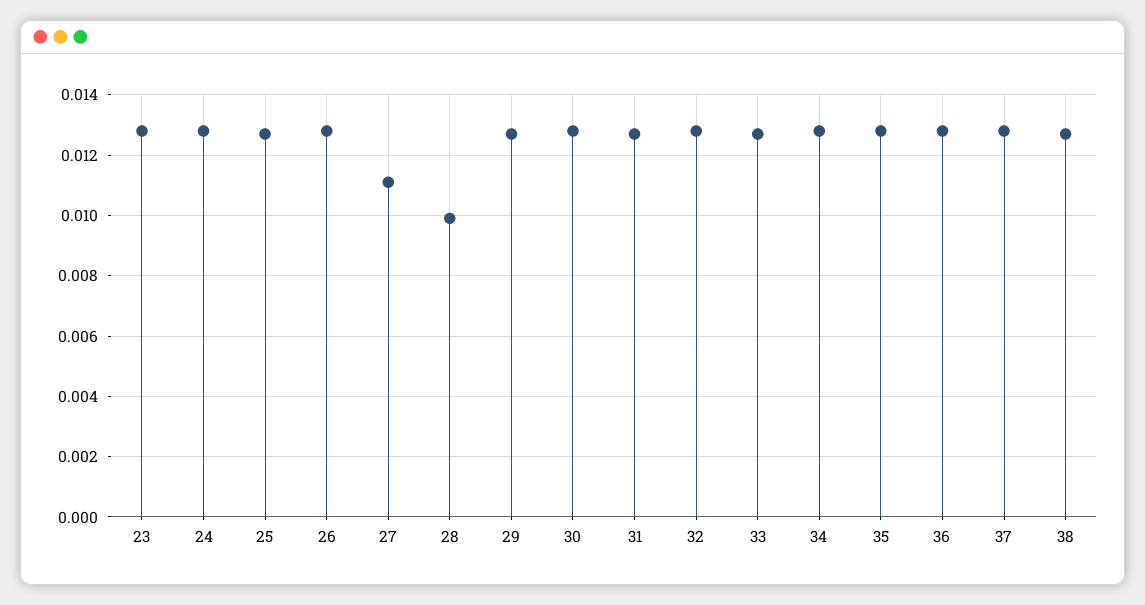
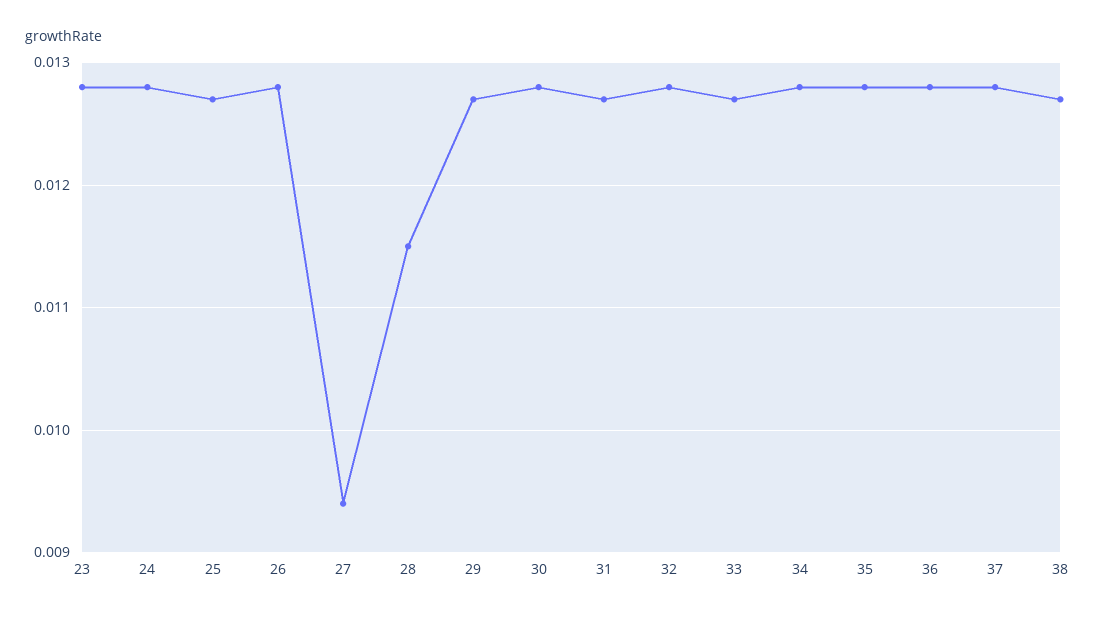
27: 0.011 -> 0.0094
28: 0.01 -> 0.0115

